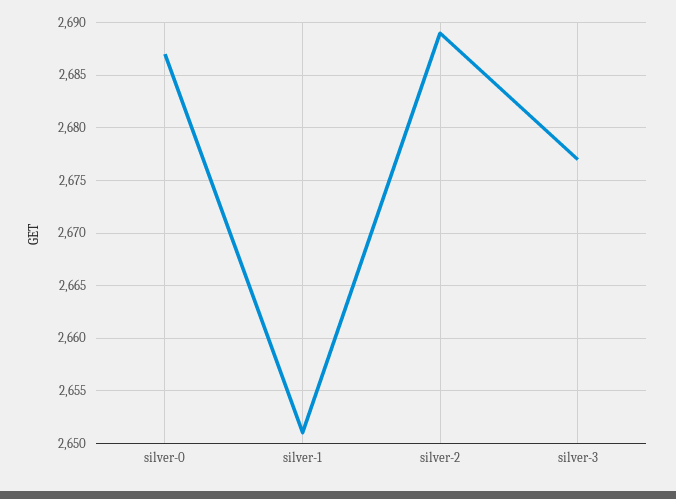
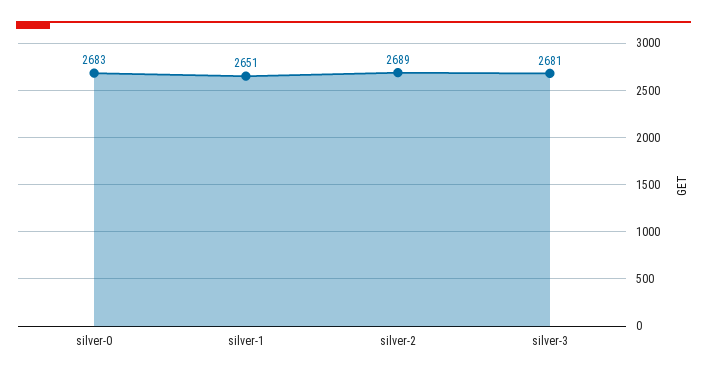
silver-0: 2687 -> 2683
silver-3: 2677 -> 2681

